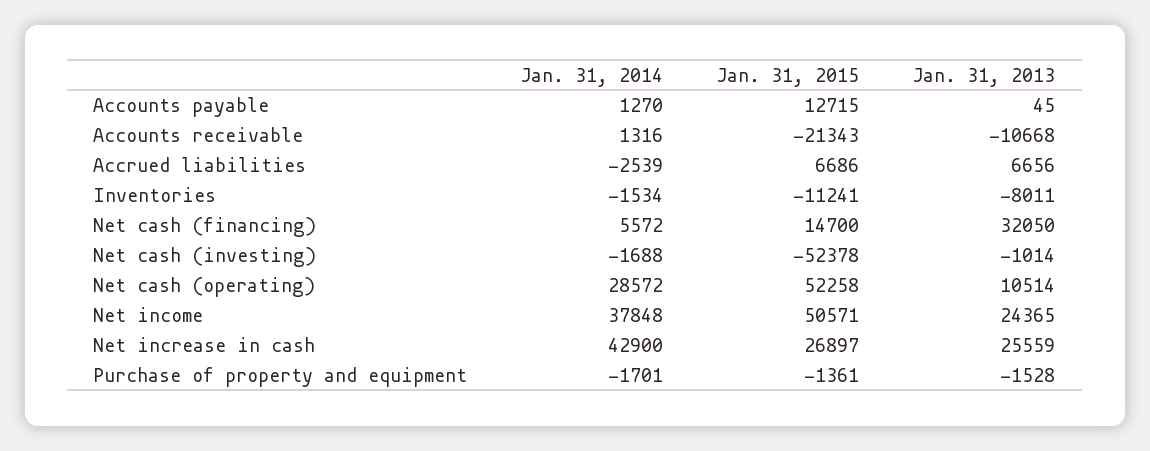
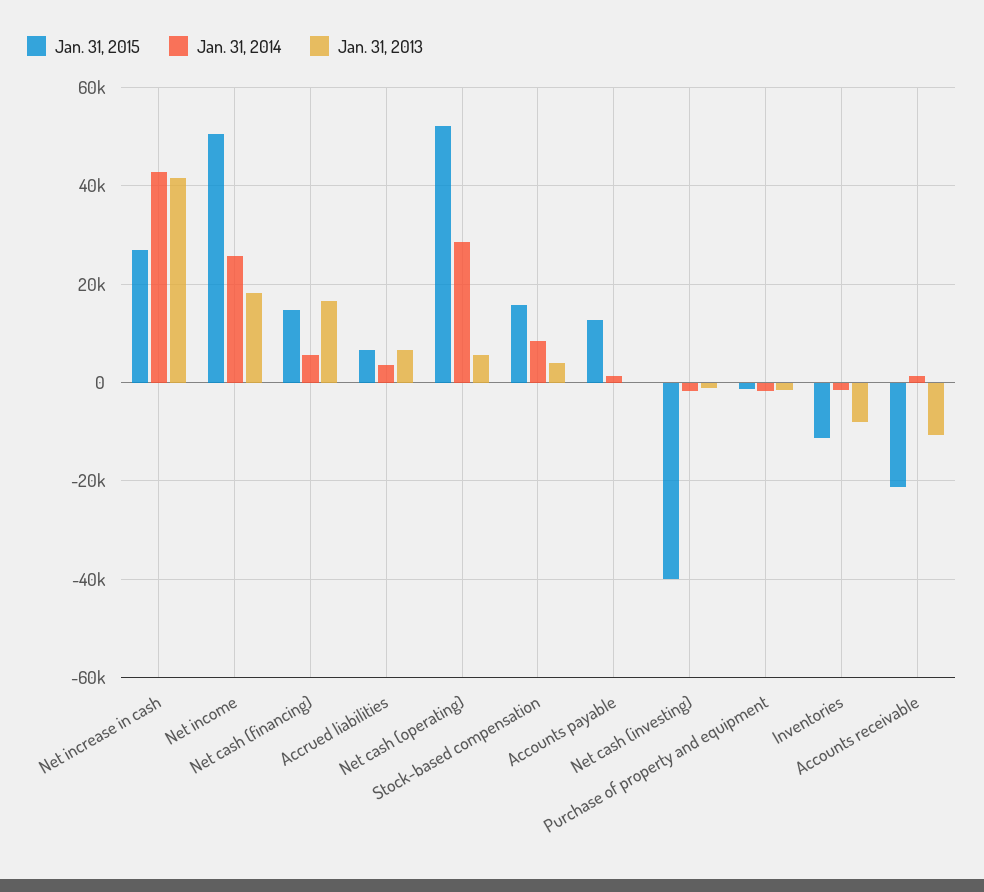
Jan. 31, 2014, Accrued liabilities: -2539 -> 4000
Jan. 31, 2013, Net cash (financing): 32050 -> 16000
Jan. 31, 2015, Net cash (investing): -52378 -> -40000
Jan. 31, 2013, Net cash (operating): 10514 -> 6000
Jan. 31, 2014, Net income: 37848 -> 26000
Jan. 31, 2013, Net income: 24365 -> 18000
Jan. 31, 2013, Net increase in cash: 25559 -> 42000
Jan. 31, 2015, Stock-based compensation: none -> 16000
Jan. 31, 2014, Stock-based compensation: none -> 8000
Jan. 31, 2013, Stock-based compensation: none -> 4000

